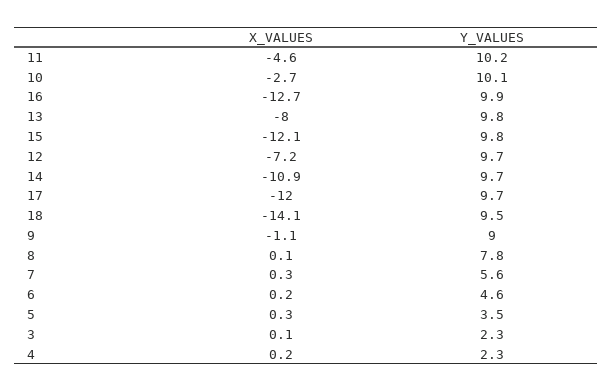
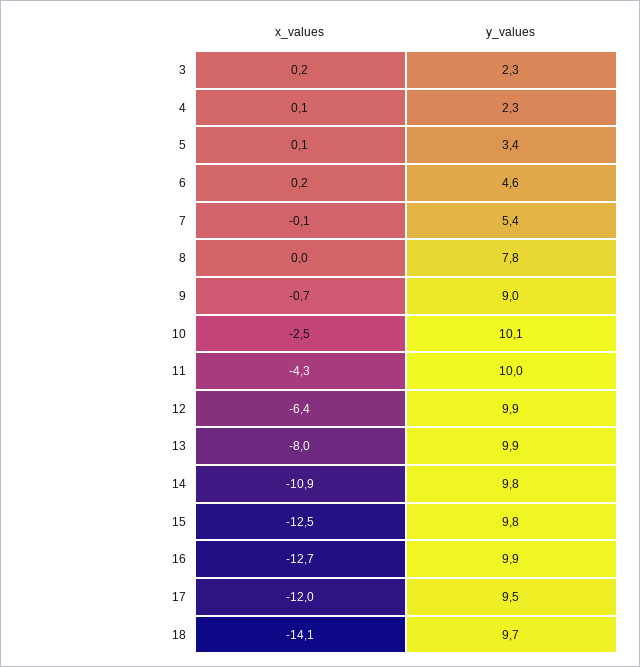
X_VALUES, 11: -4.6 -> -4.3
Y_VALUES, 11: 10.2 -> 10
X_VALUES, 10: -2.7 -> -2.5
Y_VALUES, 13: 9.8 -> 9.9
X_VALUES, 15: -12.1 -> -12.5
X_VALUES, 12: -7.2 -> -6.4
Y_VALUES, 12: 9.7 -> 9.9
Y_VALUES, 14: 9.7 -> 9.8
Y_VALUES, 17: 9.7 -> 9.5
Y_VALUES, 18: 9.5 -> 9.7
X_VALUES, 9: -1.1 -> -0.7
X_VALUES, 8: 0.1 -> 0
X_VALUES, 7: 0.3 -> -0.1
Y_VALUES, 7: 5.6 -> 5.4
X_VALUES, 5: 0.3 -> 0.1
Y_VALUES, 5: 3.5 -> 3.4
X_VALUES, 3: 0.1 -> 0.2
X_VALUES, 4: 0.2 -> 0.1

